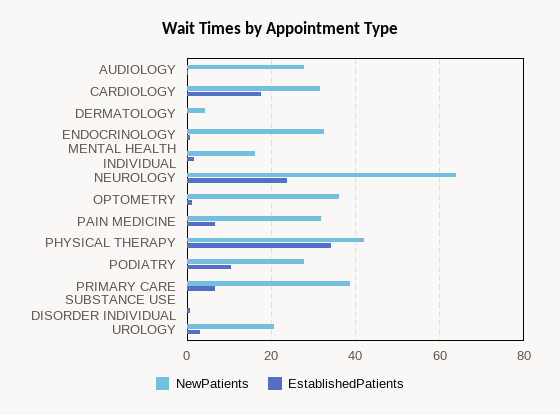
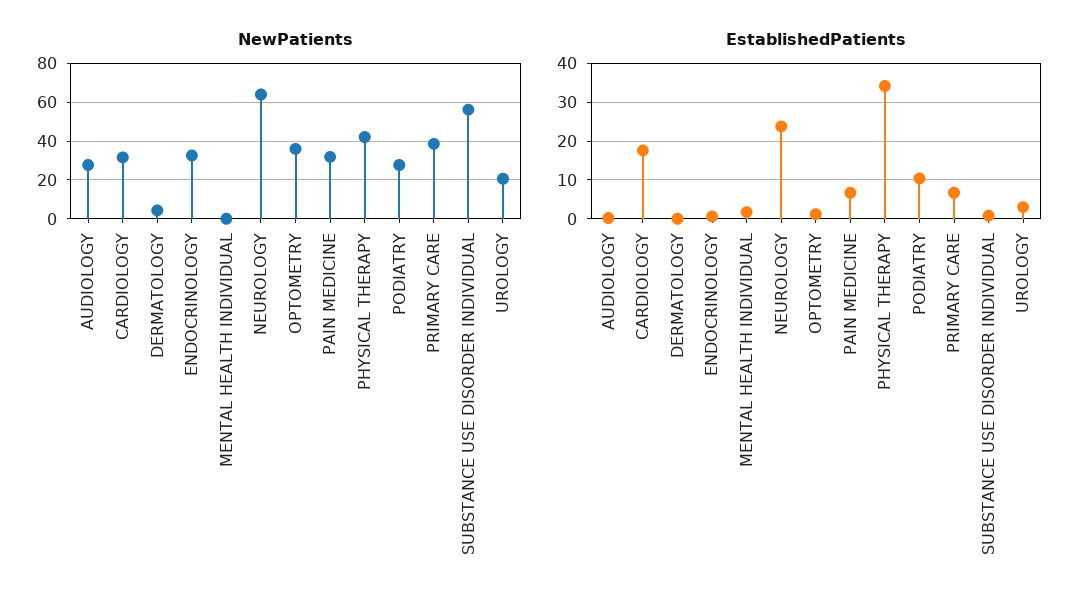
NewPatients, MENTAL HEALTH INDIVIDUAL: 16 -> 0
NewPatients, SUBSTANCE USE DISORDER INDIVIDUAL: 0 -> 55

